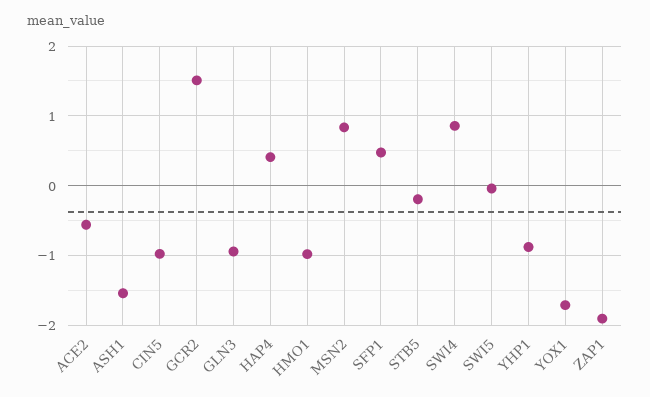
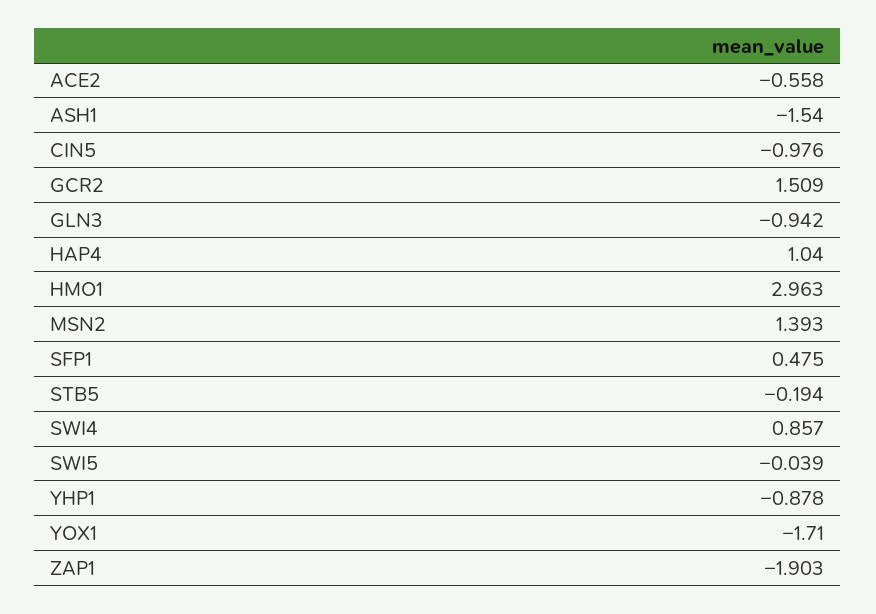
HAP4: 0.4 -> 1.04
HMO1: -1 -> 2.963
MSN2: 0.8 -> 1.393

